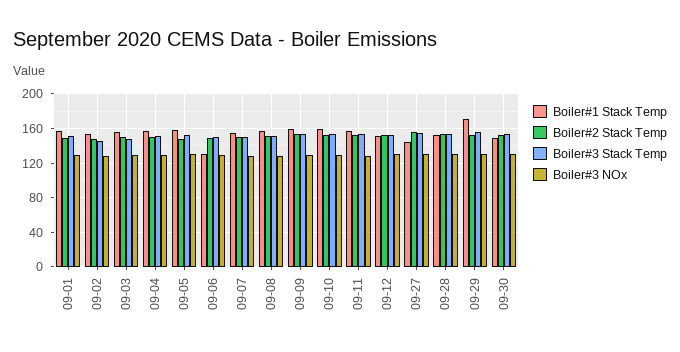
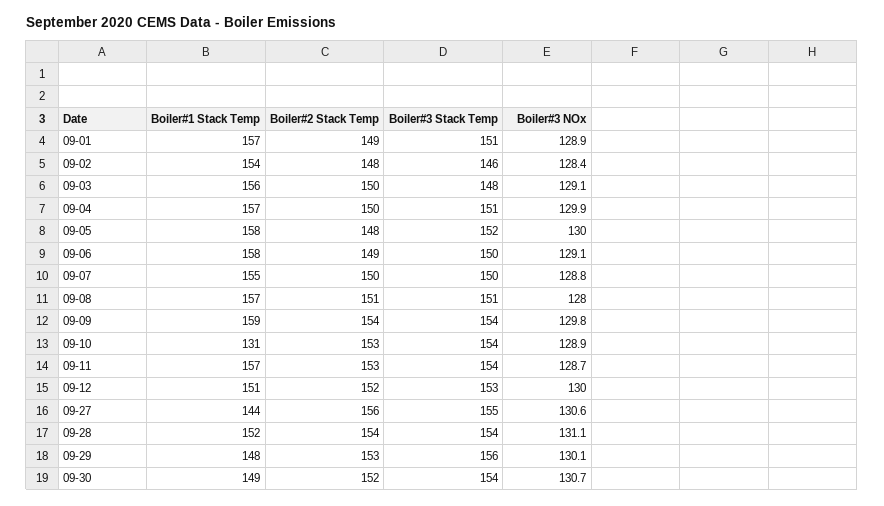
Boiler#1 Stack Temp, 09-06: 130 -> 158
Boiler#1 Stack Temp, 09-10: 160 -> 131
Boiler#1 Stack Temp, 09-29: 170 -> 148

